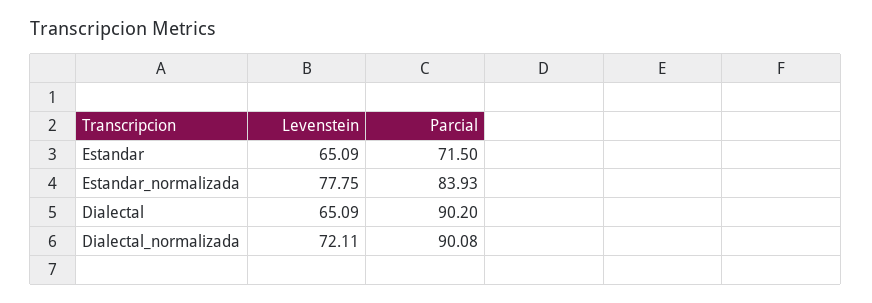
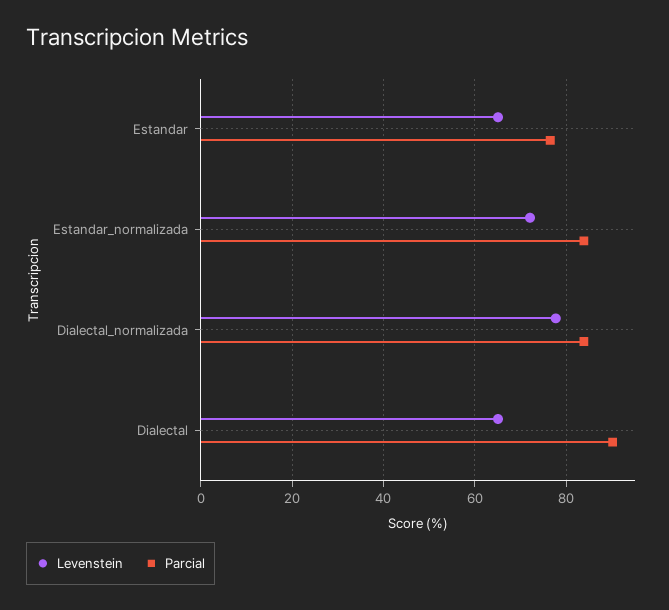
Parcial, Estandar: 71.5 -> 76
Levenstein, Estandar_normalizada: 77.75 -> 72
Levenstein, Dialectal_normalizada: 72.11 -> 78
Parcial, Dialectal_normalizada: 90.08 -> 84

